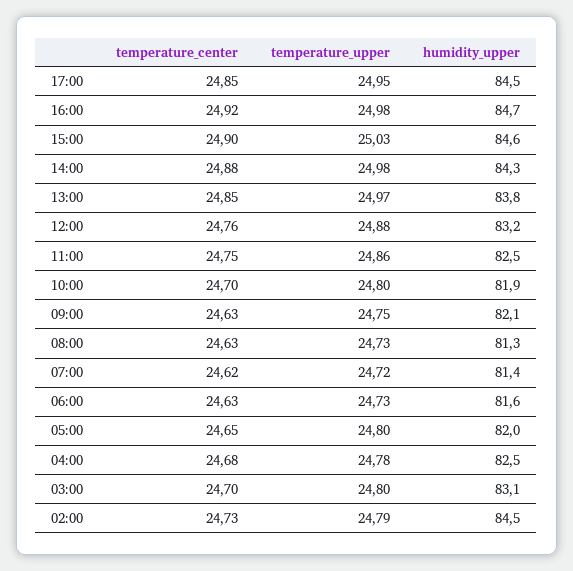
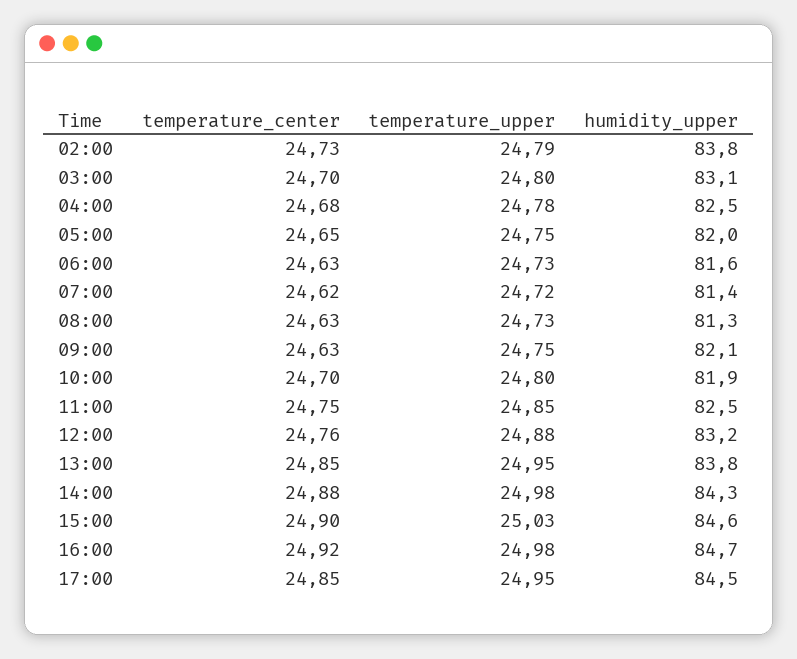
temperature_upper, 13:00: 24.97 -> 24.95
temperature_upper, 11:00: 24.86 -> 24.85
temperature_upper, 05:00: 24.8 -> 24.75
humidity_upper, 02:00: 84.5 -> 83.8

